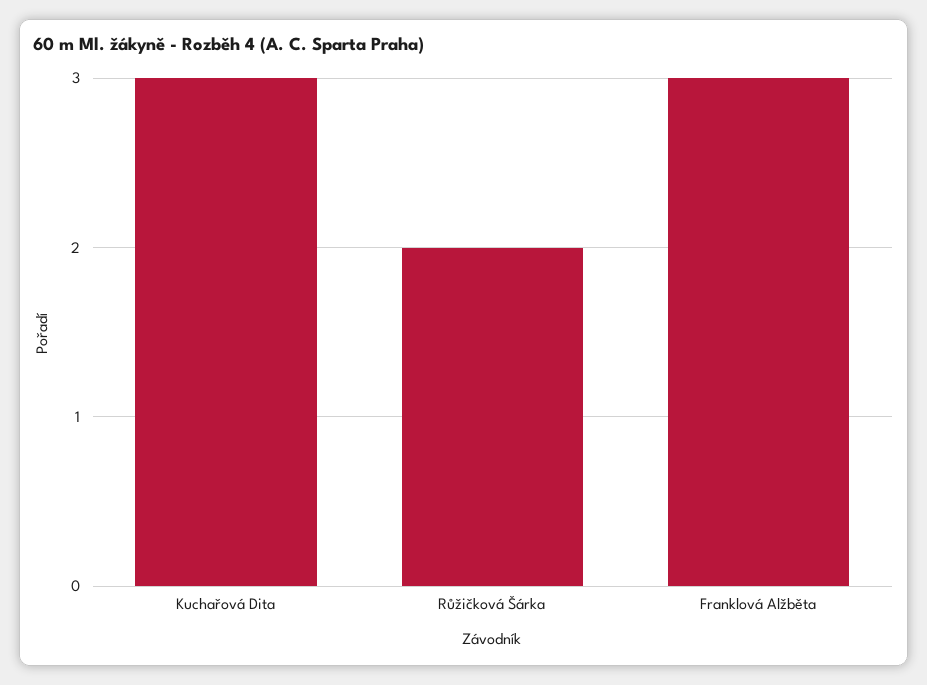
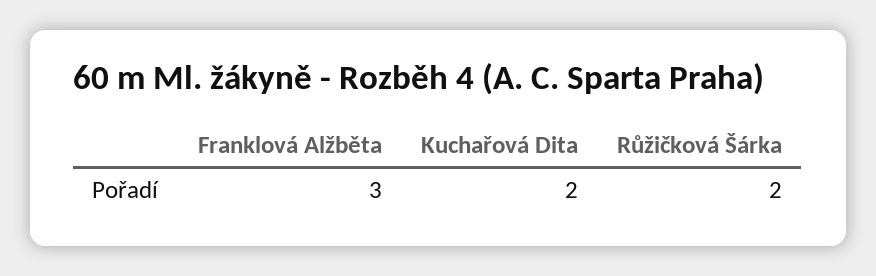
Kuchařová Dita: 3 -> 2

